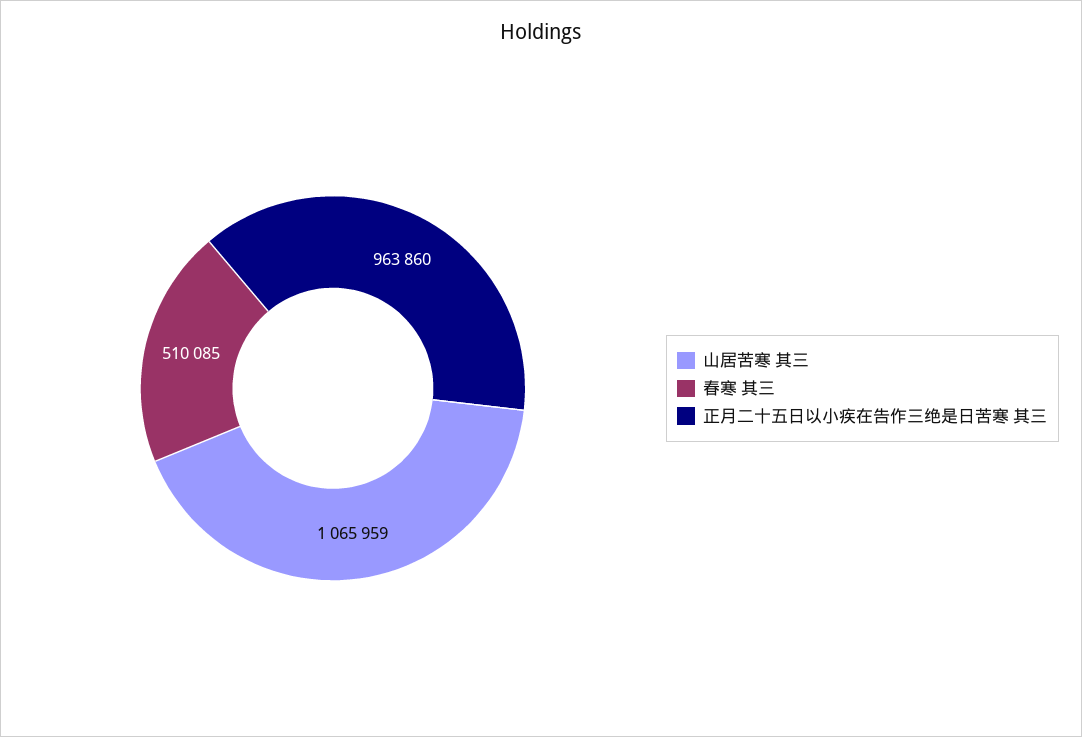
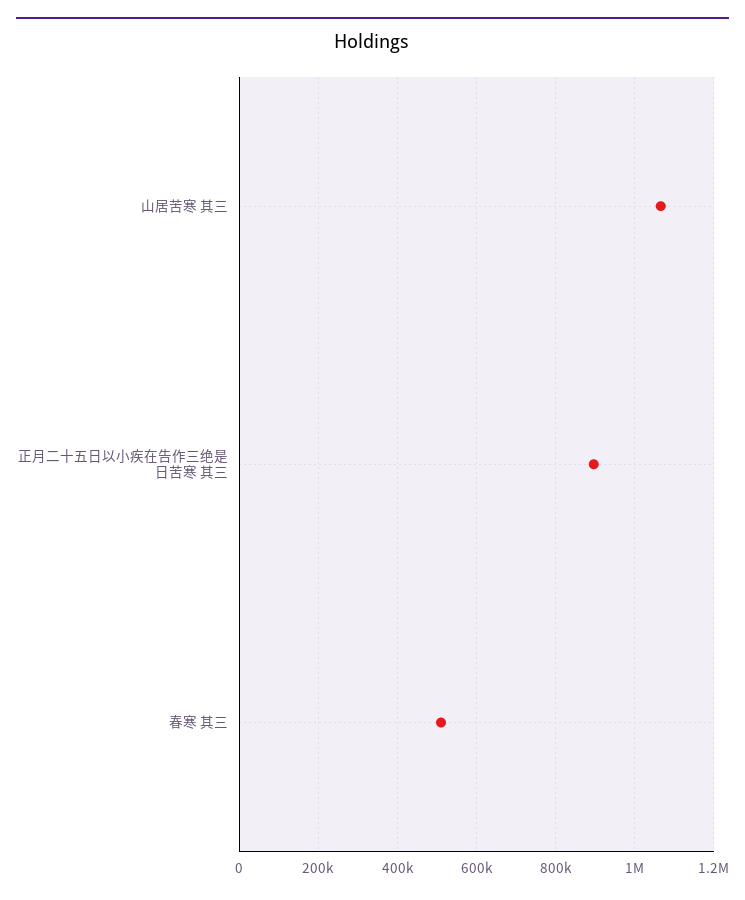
正月二十五日以小疾在告作三绝是日苦寒 其三: 963860 -> 900000

